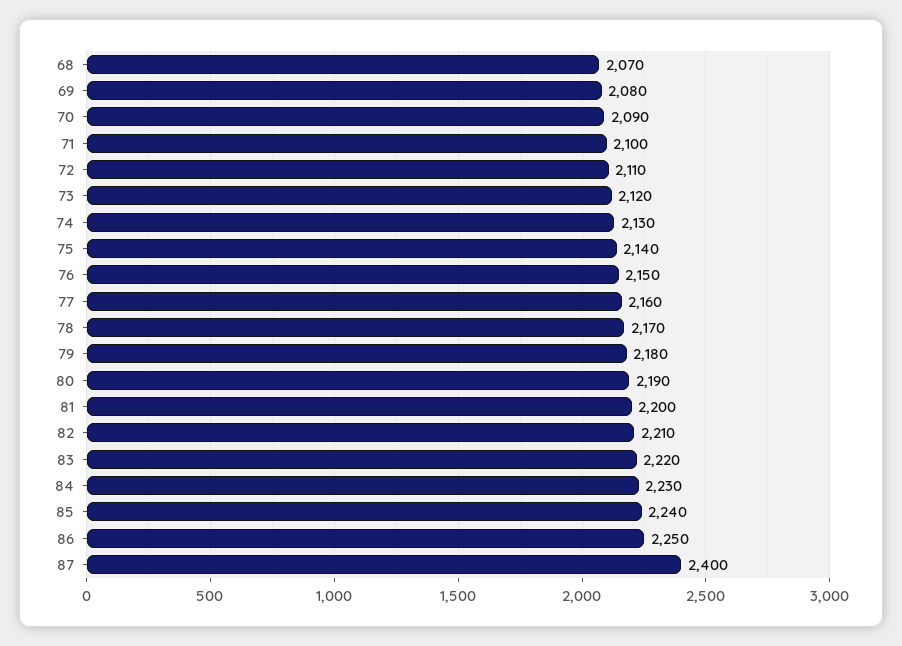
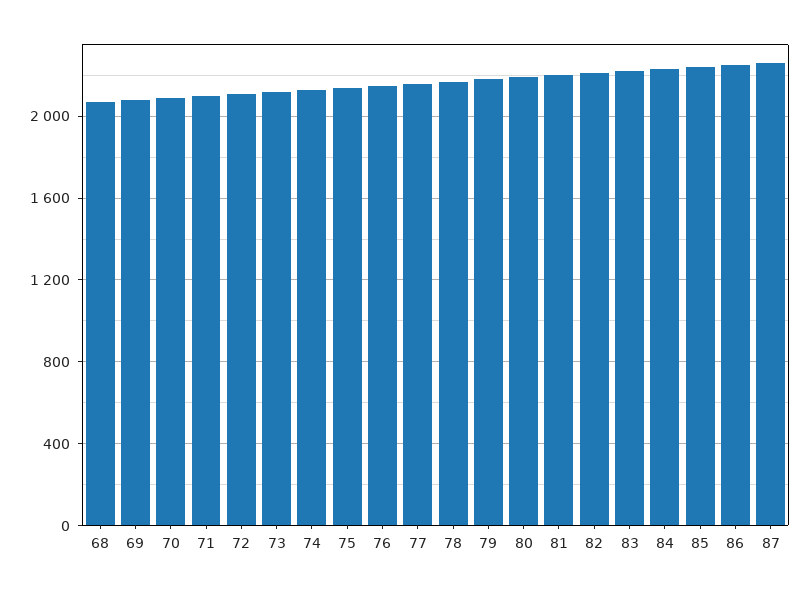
87: 2400 -> 2250

